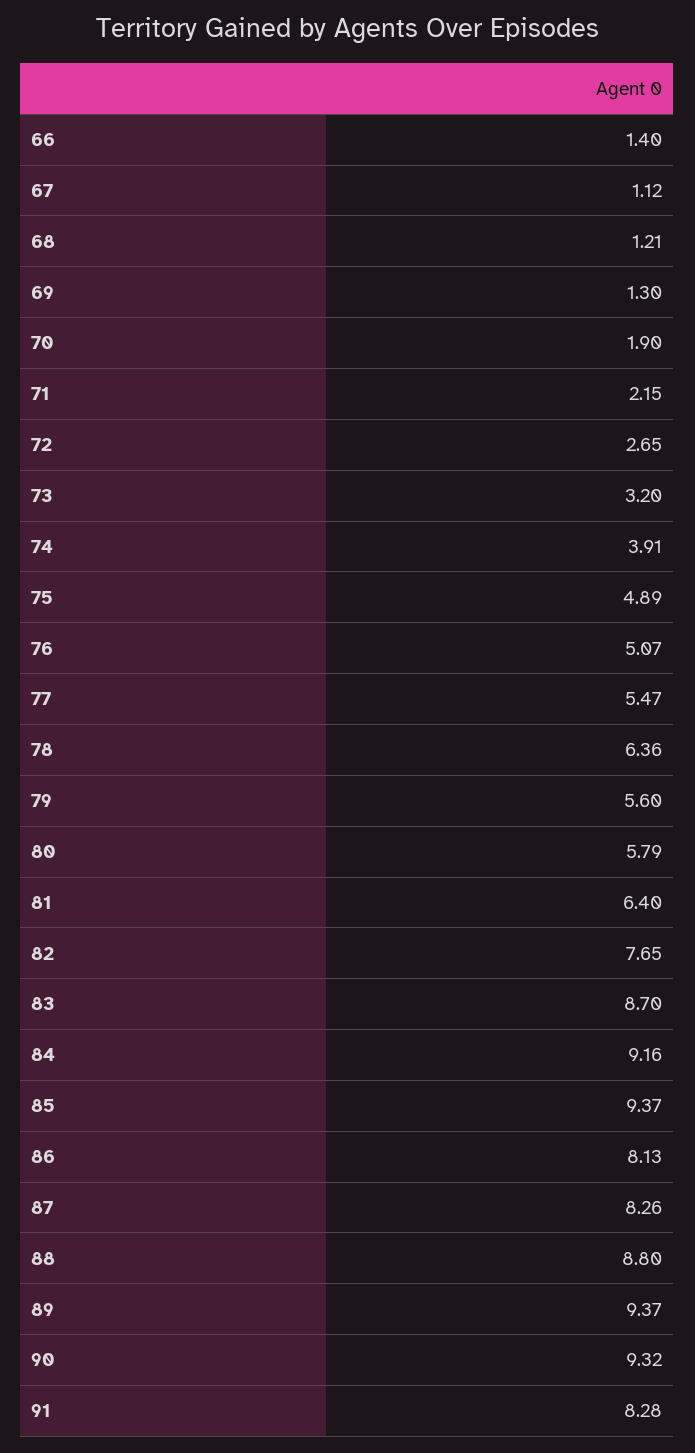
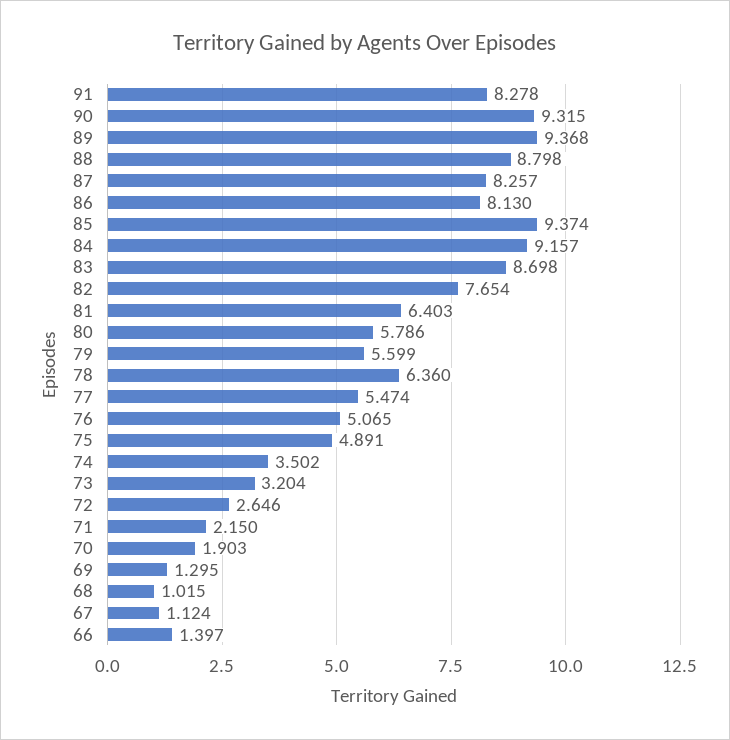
68: 1.21 -> 1.015
74: 3.91 -> 3.502

